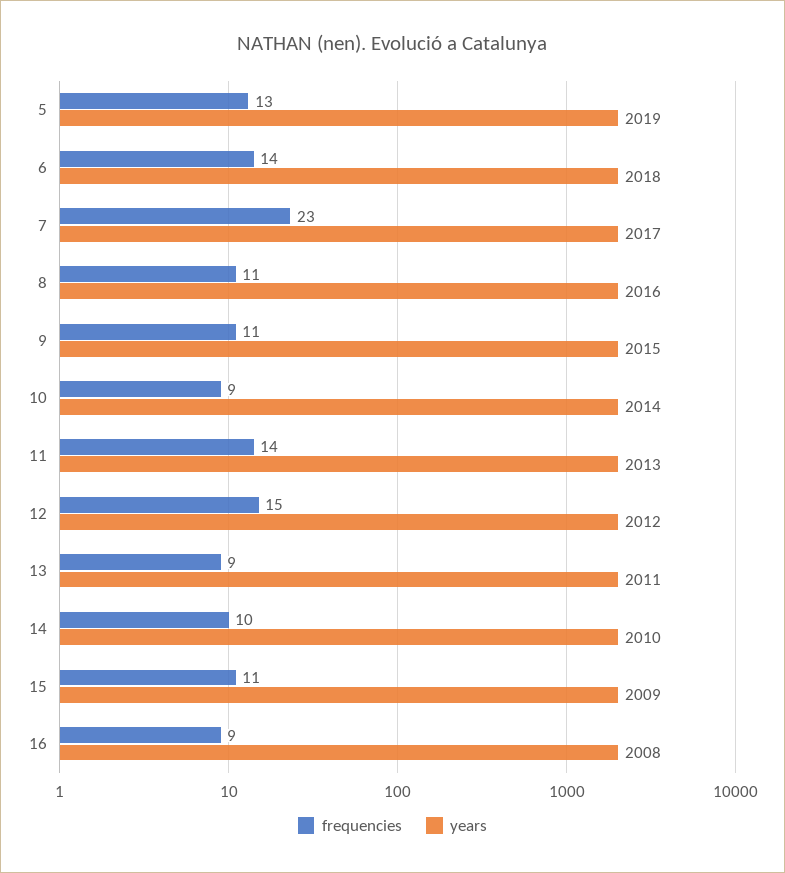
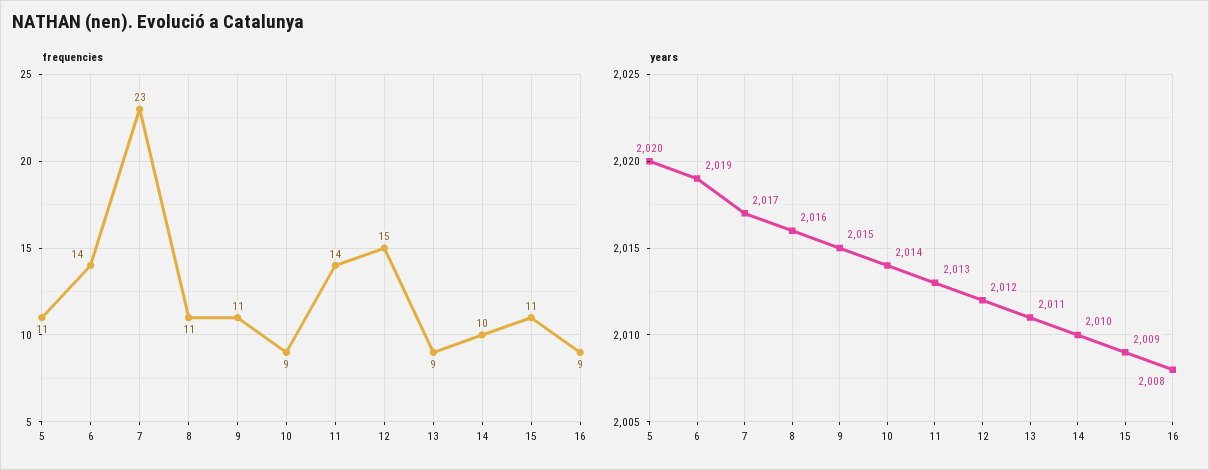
frequencies, 5: 13 -> 11
years, 5: 2019 -> 2020
years, 6: 2018 -> 2019

